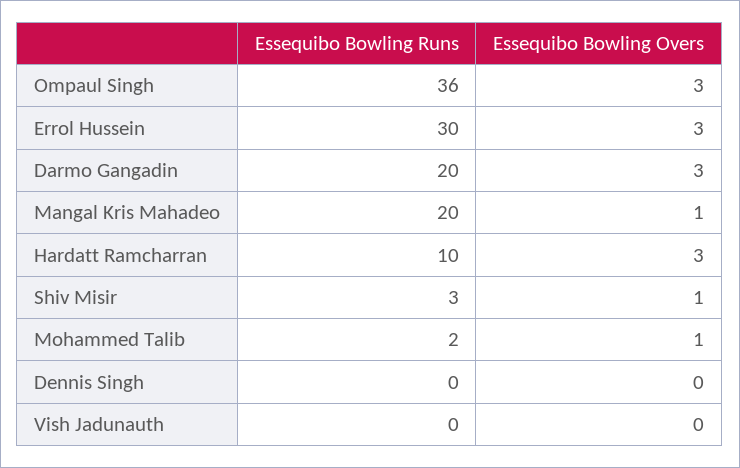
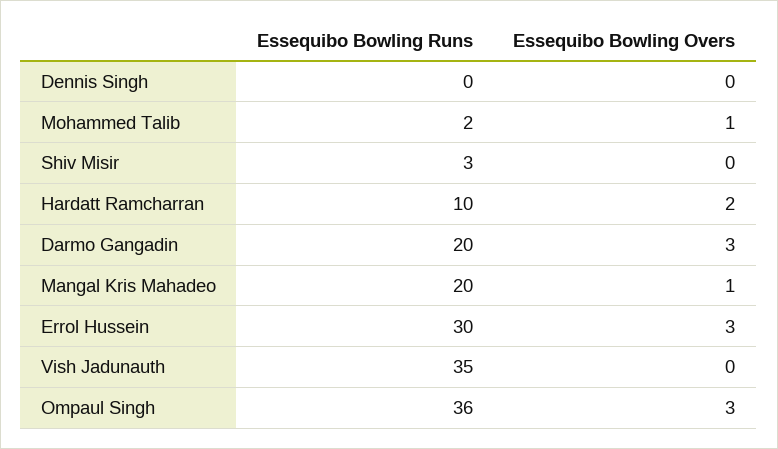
Essequibo Bowling Overs, Hardatt Ramcharran: 3 -> 2
Essequibo Bowling Overs, Shiv Misir: 1 -> 0
Essequibo Bowling Runs, Vish Jadunauth: 0 -> 35

